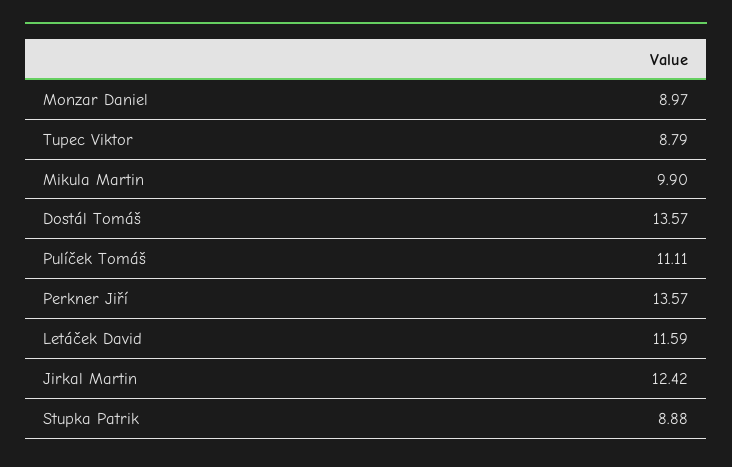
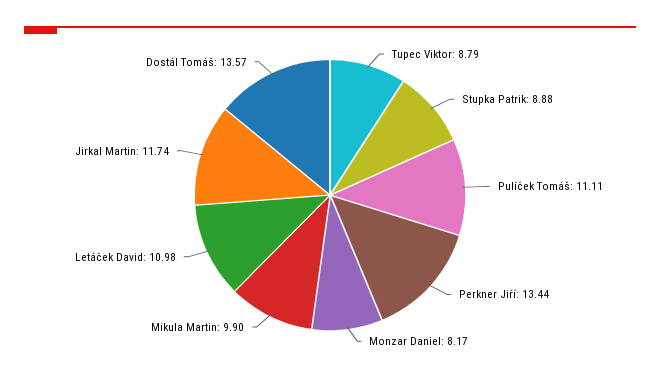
Monzar Daniel: 8.97 -> 8.17
Perkner Jiří: 13.57 -> 13.44
Letáček David: 11.59 -> 10.98
Jirkal Martin: 12.42 -> 11.74

